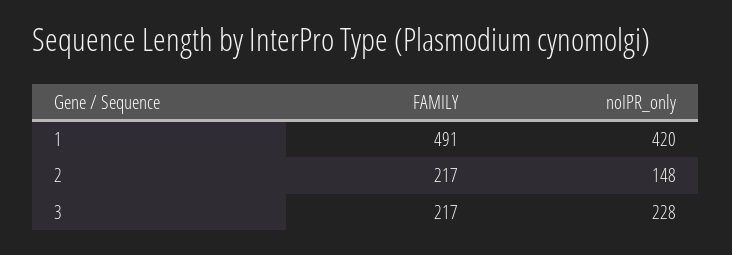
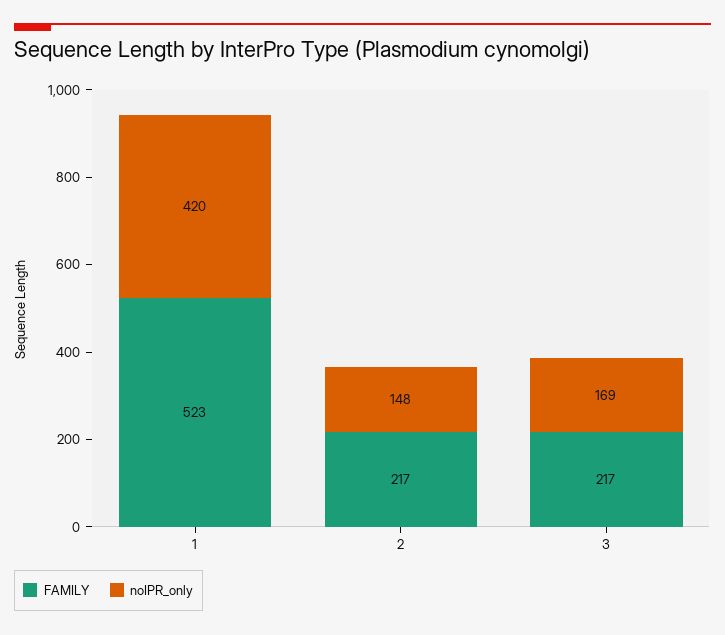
FAMILY, 1: 491 -> 523
noIPR_only, 3: 228 -> 169

